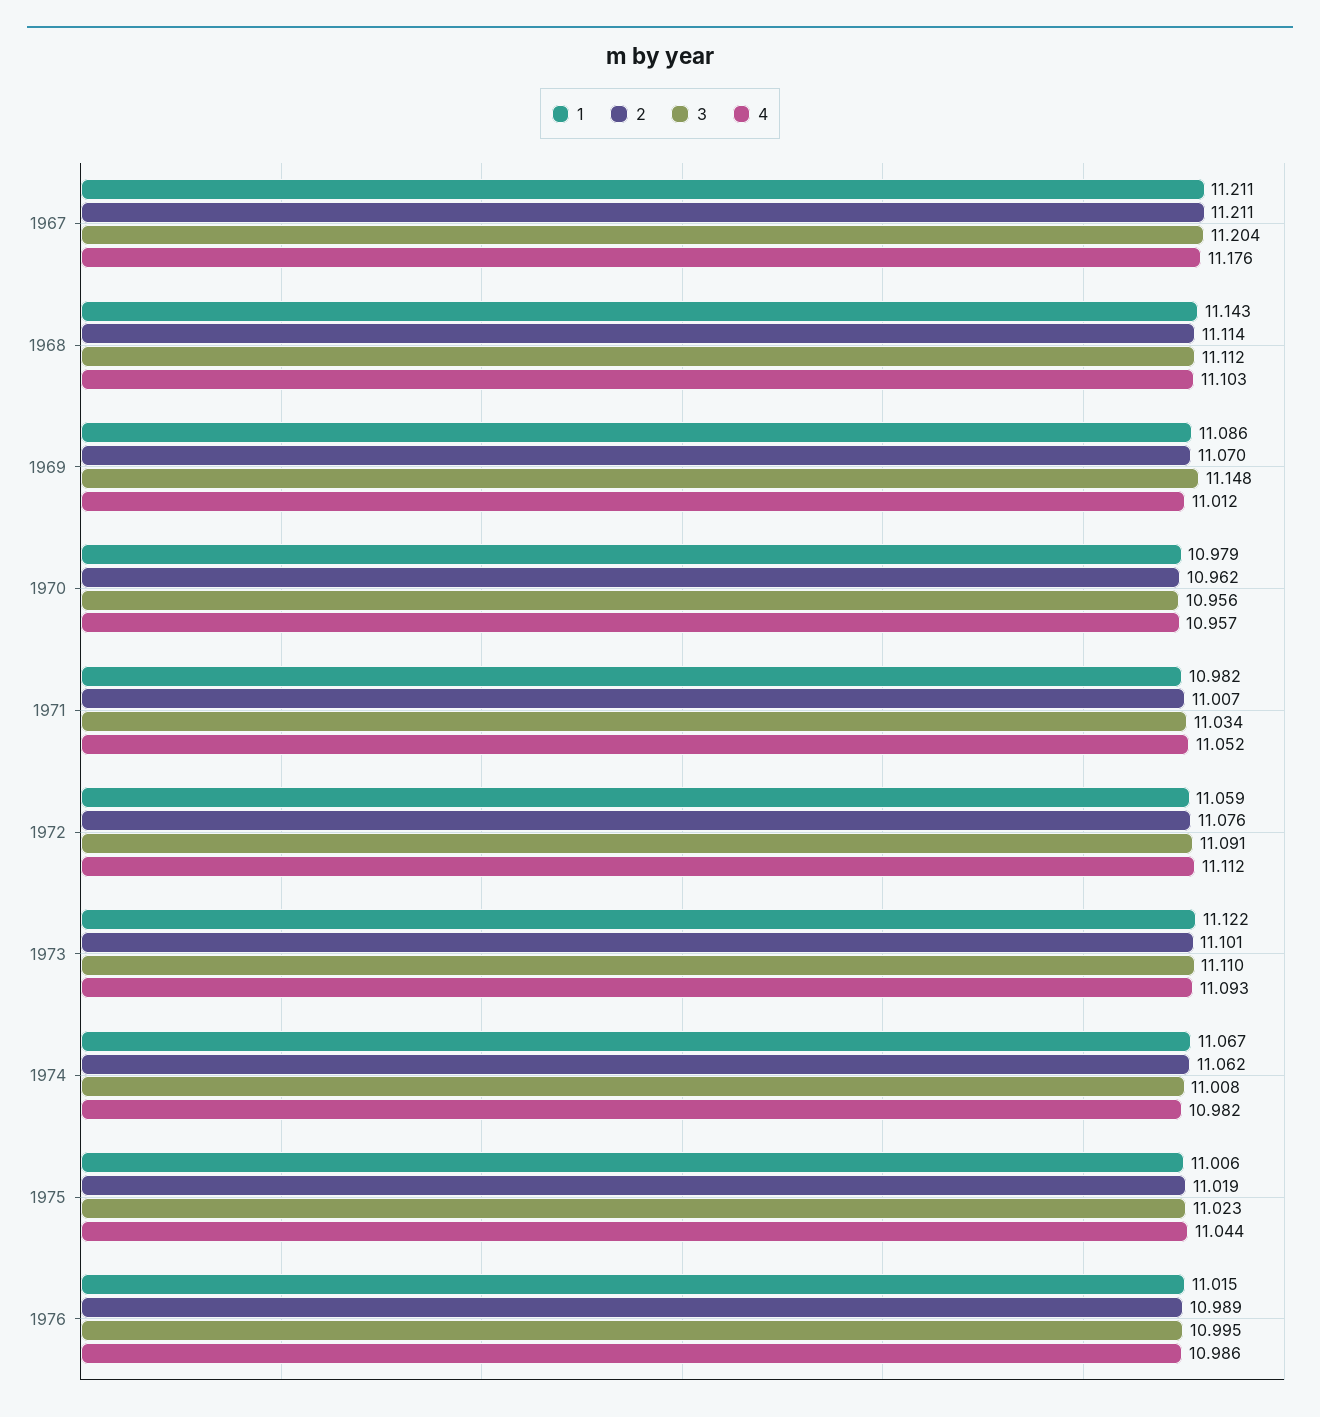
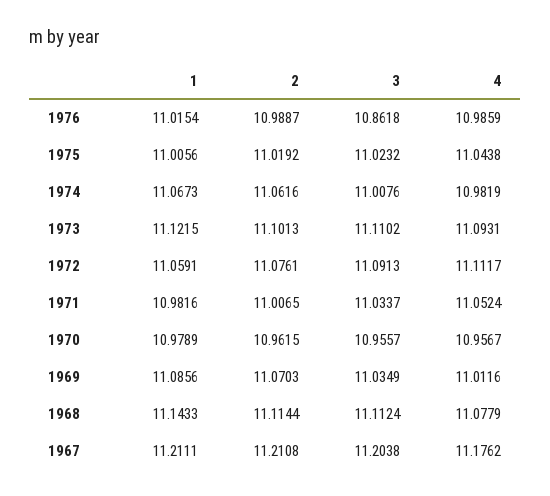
4, 1968: 11.103 -> 11.0779
3, 1969: 11.148 -> 11.0349
3, 1976: 10.995 -> 10.8618

